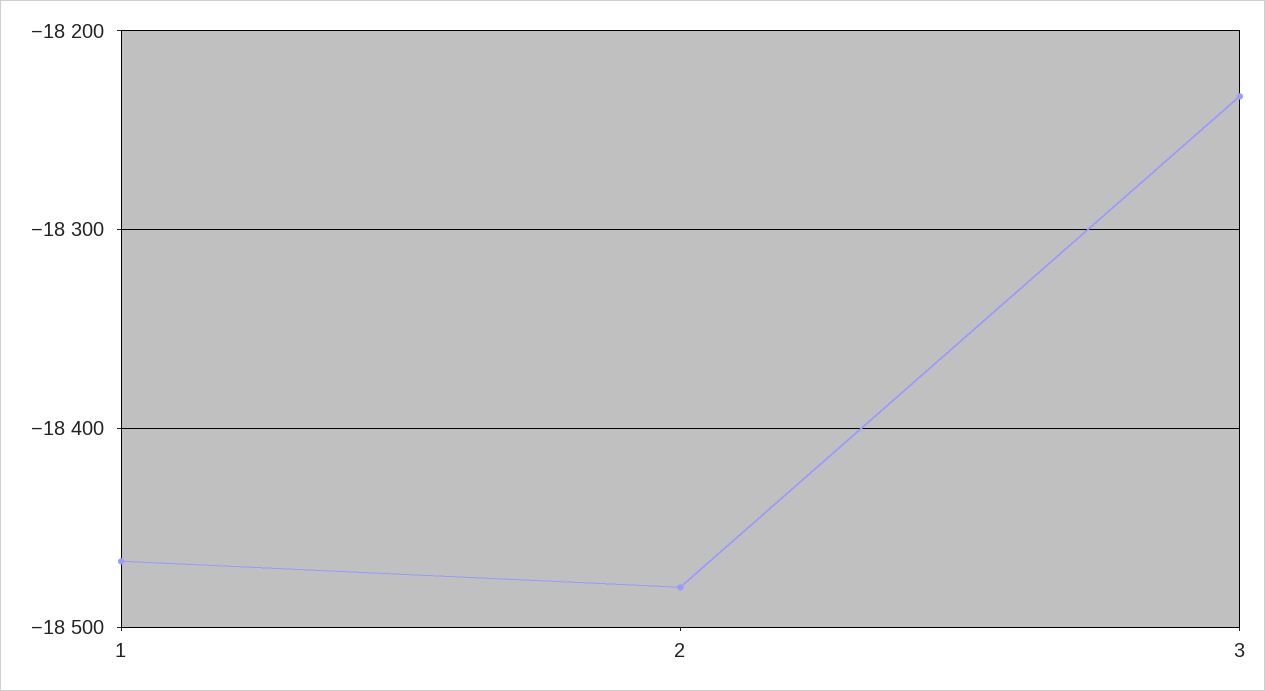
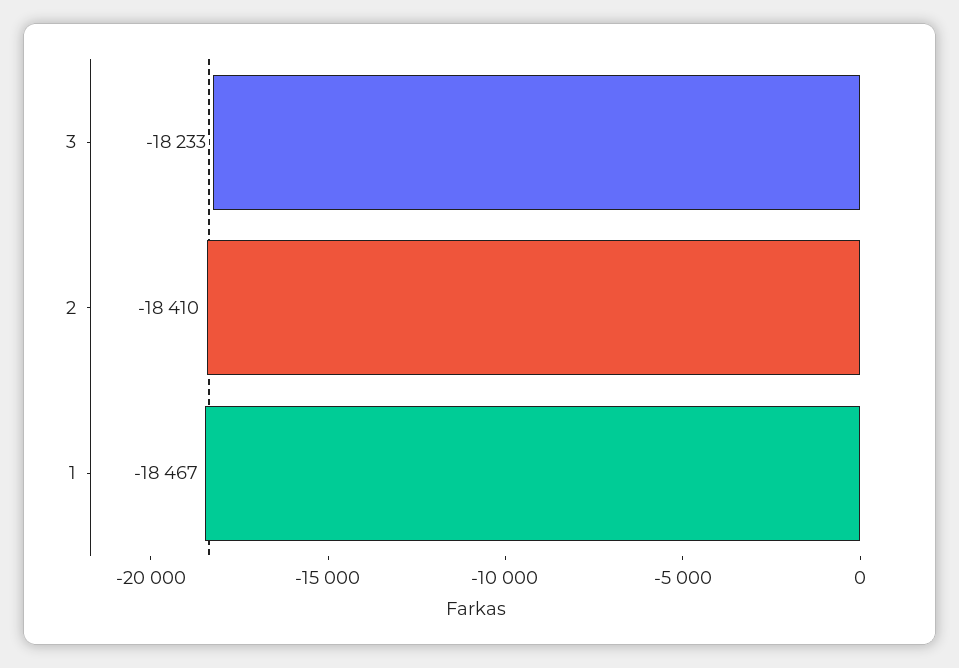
2: -18480 -> -18410

